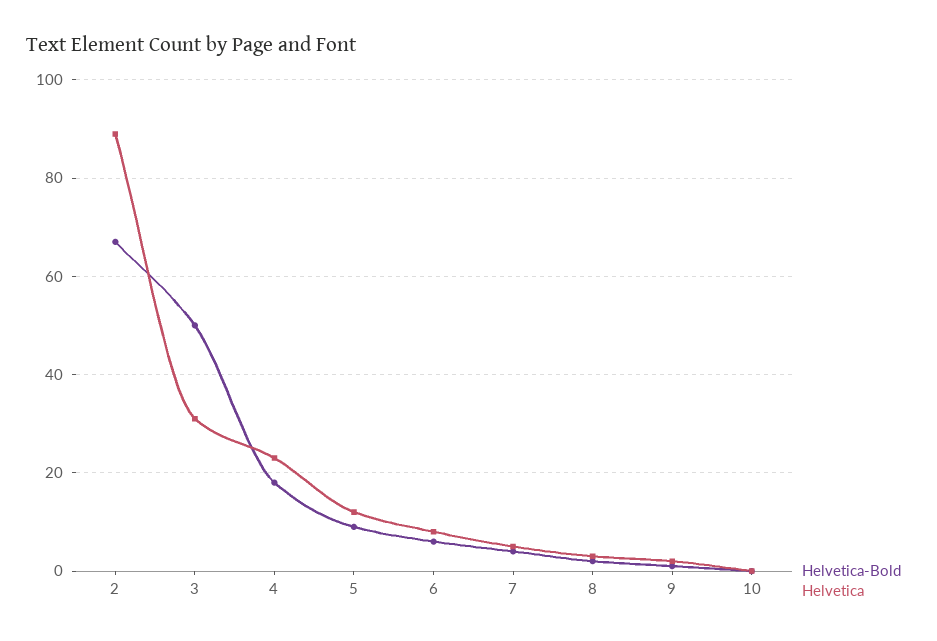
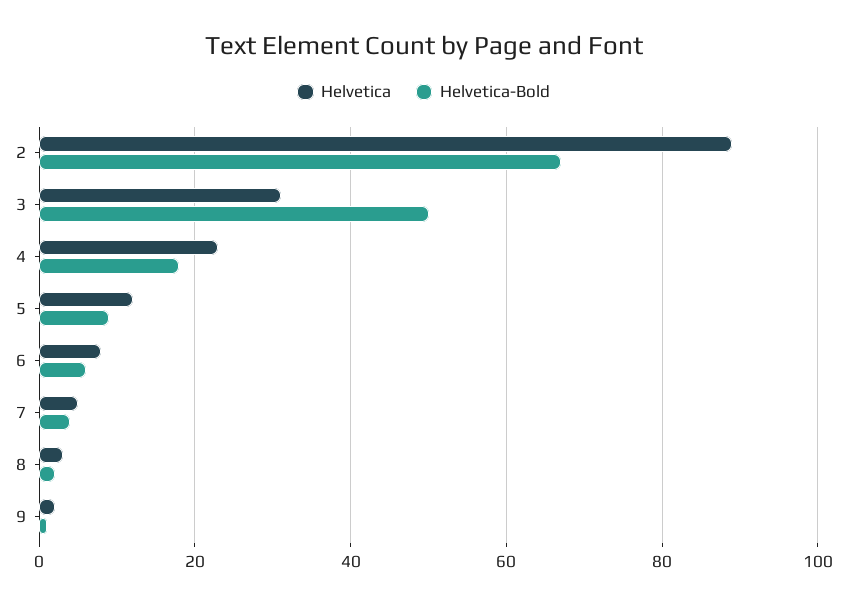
Helvetica-Bold, 10: 0 -> none
Helvetica, 10: 0 -> none

